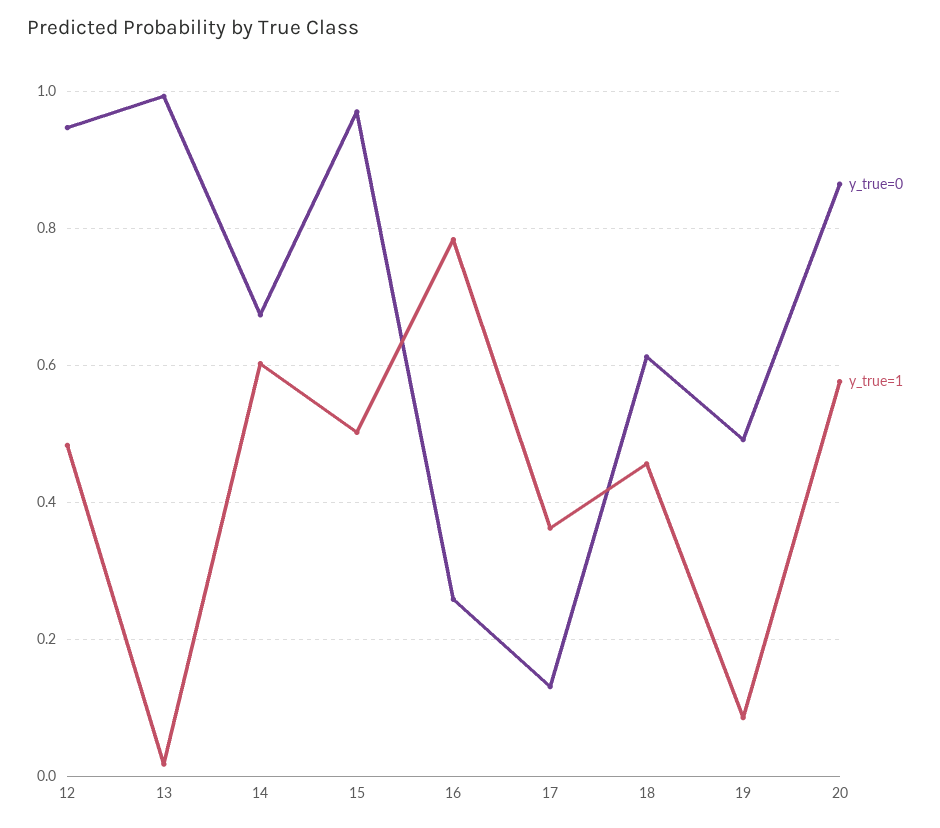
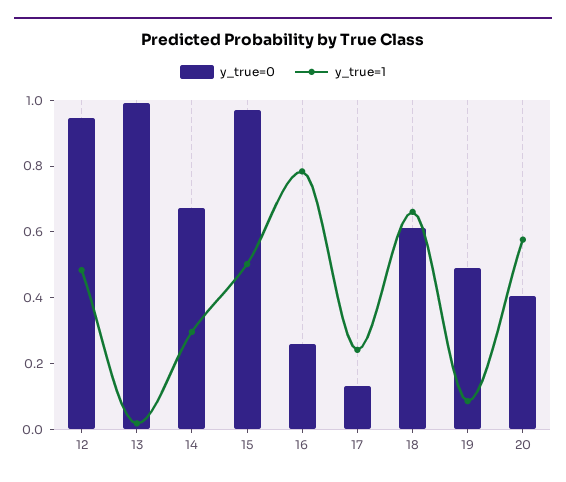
y_true=1, 14: 0.6 -> 0.3
y_true=1, 17: 0.36 -> 0.25
y_true=1, 18: 0.46 -> 0.65
y_true=0, 20: 0.86 -> 0.4

